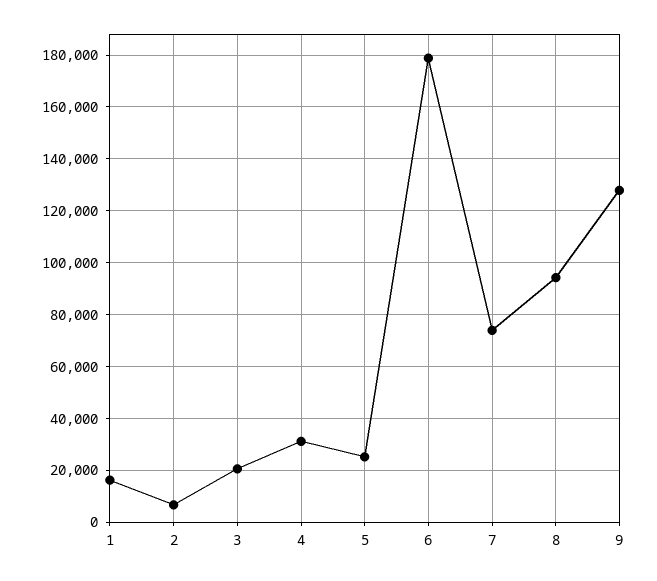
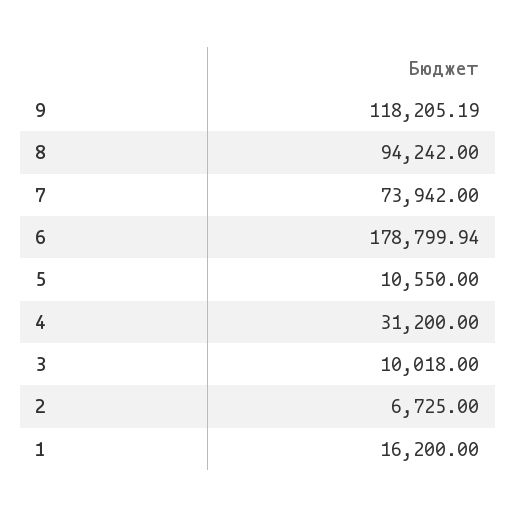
3: 20000 -> 10018
5: 25000 -> 10550
9: 127500 -> 118205.19

